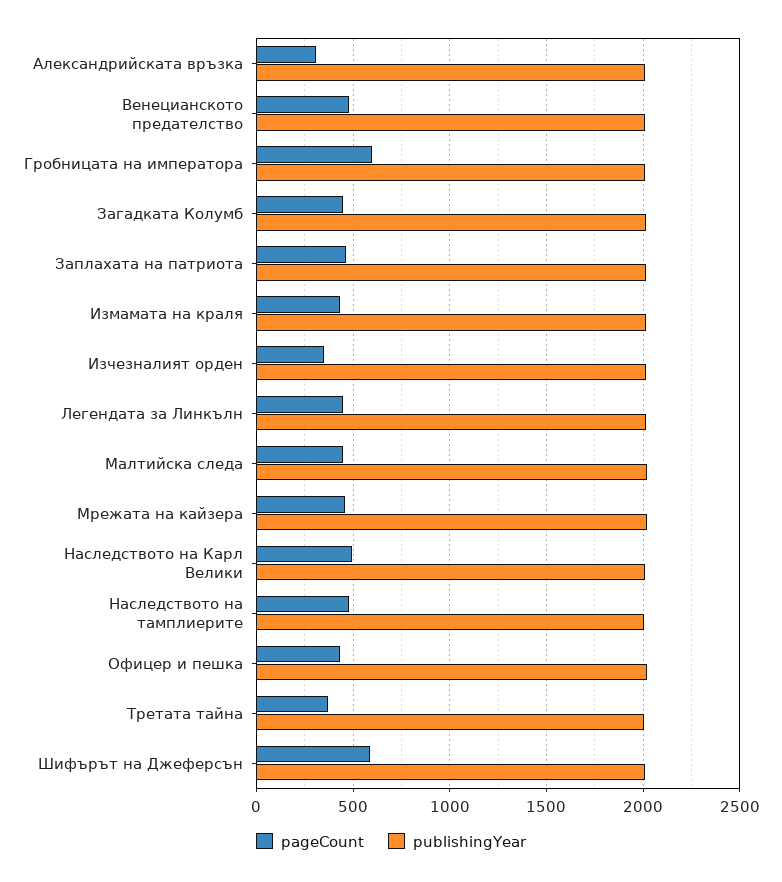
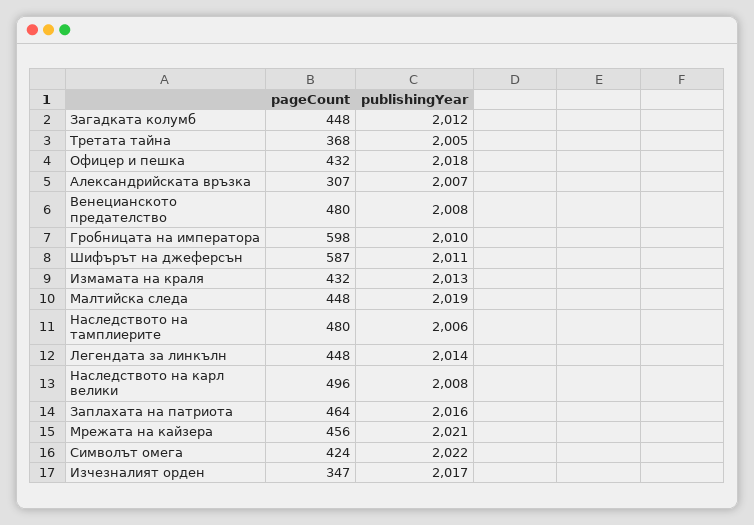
pageCount, Символът омега: none -> 424
publishingYear, Символът омега: none -> 2022

